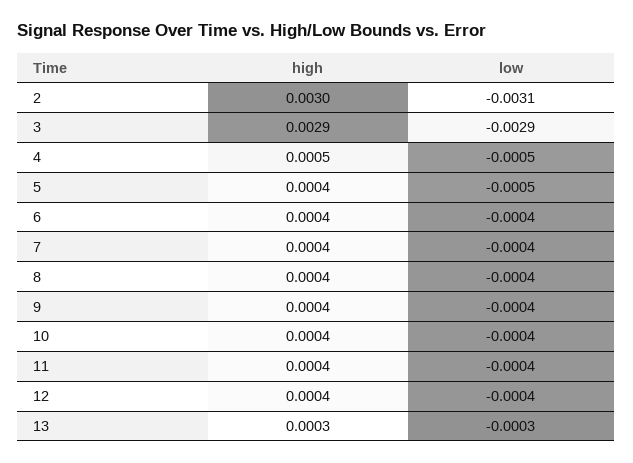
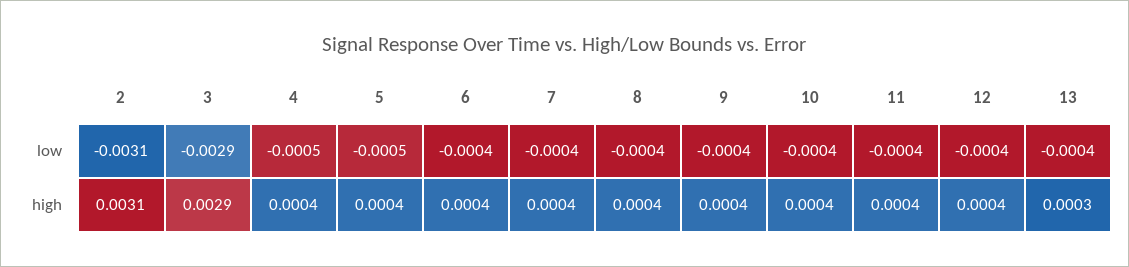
high, 2: 0.003 -> 0.0031
high, 4: 0.0005 -> 0.0004
low, 13: -0.0003 -> -0.0004

